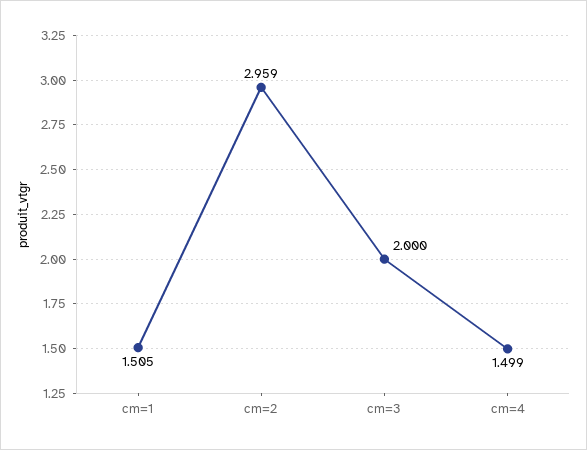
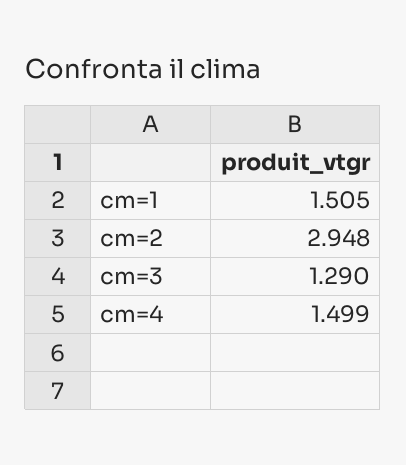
cm=2: 2.959 -> 2.948
cm=3: 2 -> 1.29

